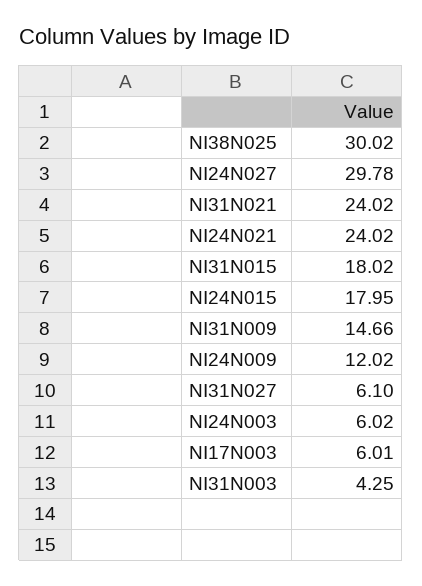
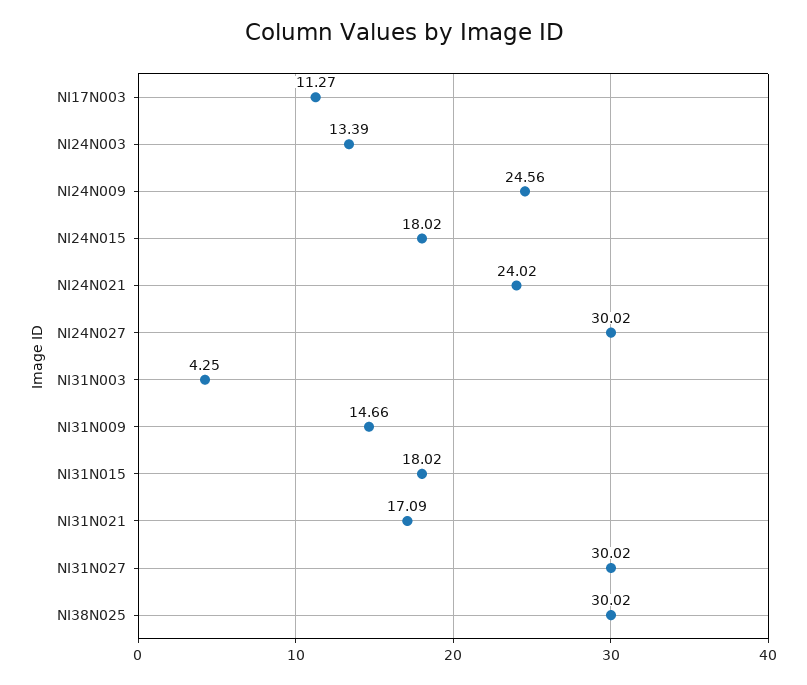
NI24N027: 29.78 -> 30.02
NI31N021: 24.02 -> 17.09
NI24N015: 17.95 -> 18.02
NI24N009: 12.02 -> 24.56
NI31N027: 6.1 -> 30.02
NI24N003: 6.02 -> 13.39
NI17N003: 6.01 -> 11.27

